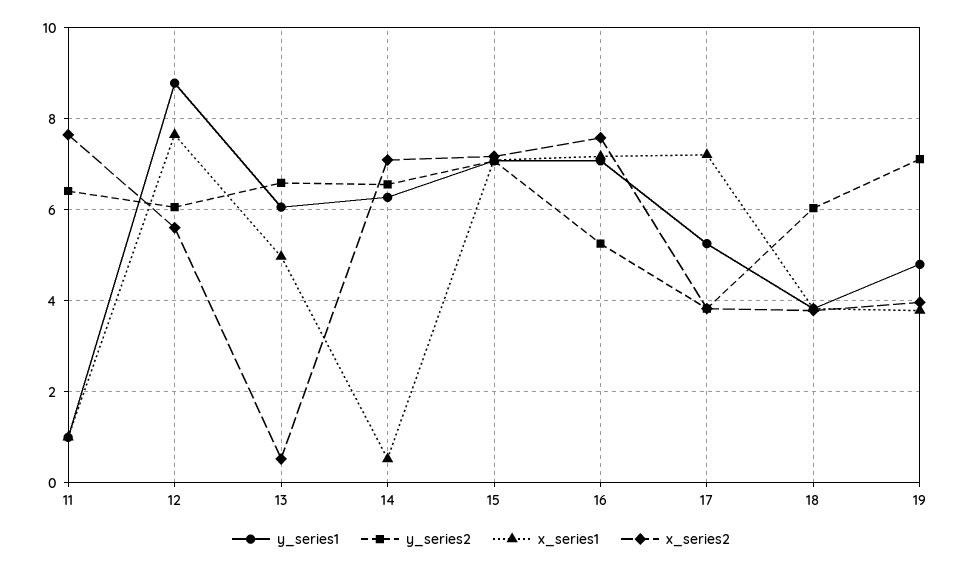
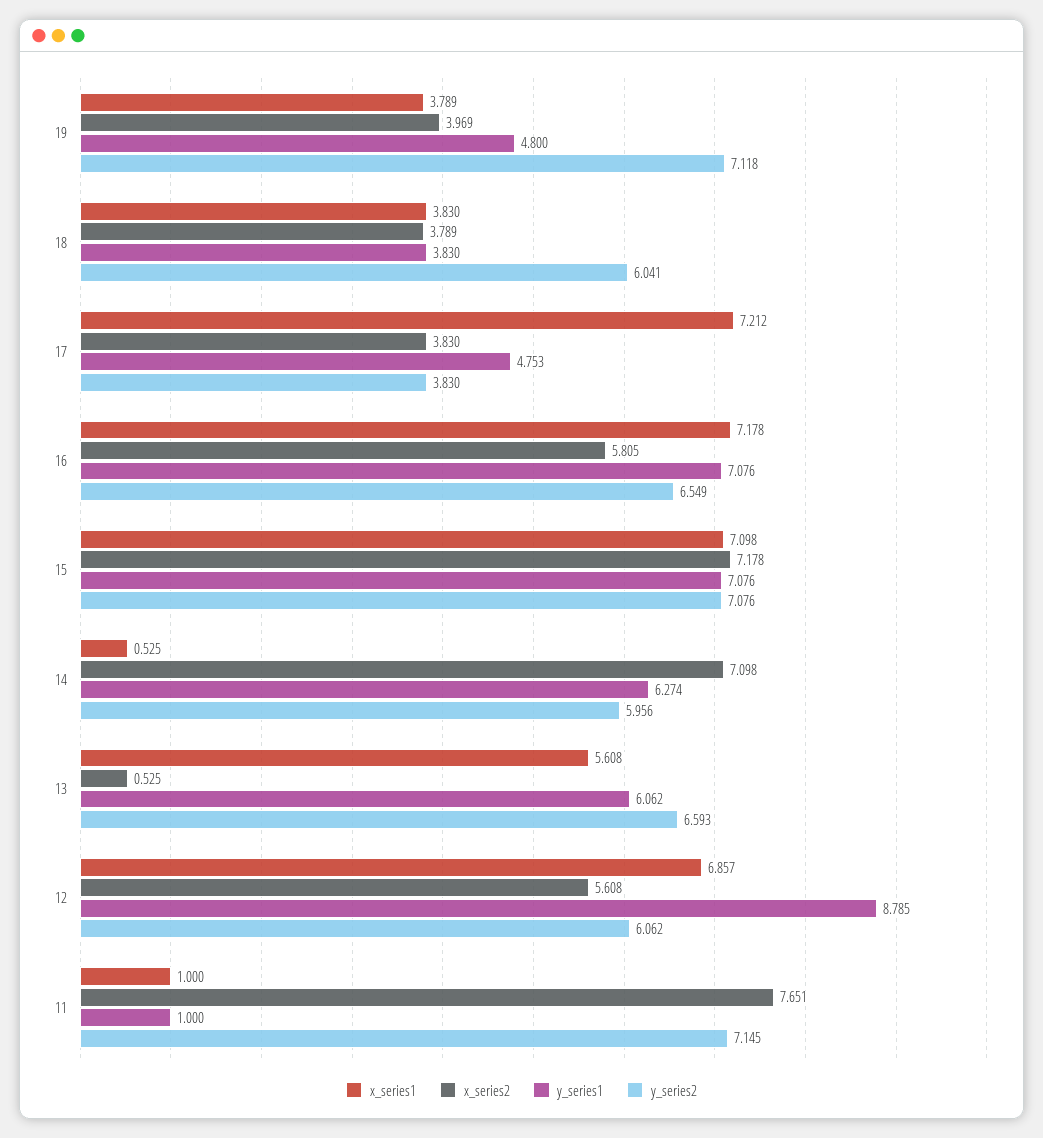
y_series2, 11: 6.4 -> 7.145
x_series1, 12: 7.6 -> 6.857
x_series1, 13: 5 -> 5.608
y_series2, 14: 6.6 -> 5.956
y_series2, 16: 5.2 -> 6.549
x_series2, 16: 7.6 -> 5.805
y_series1, 17: 5.2 -> 4.753

